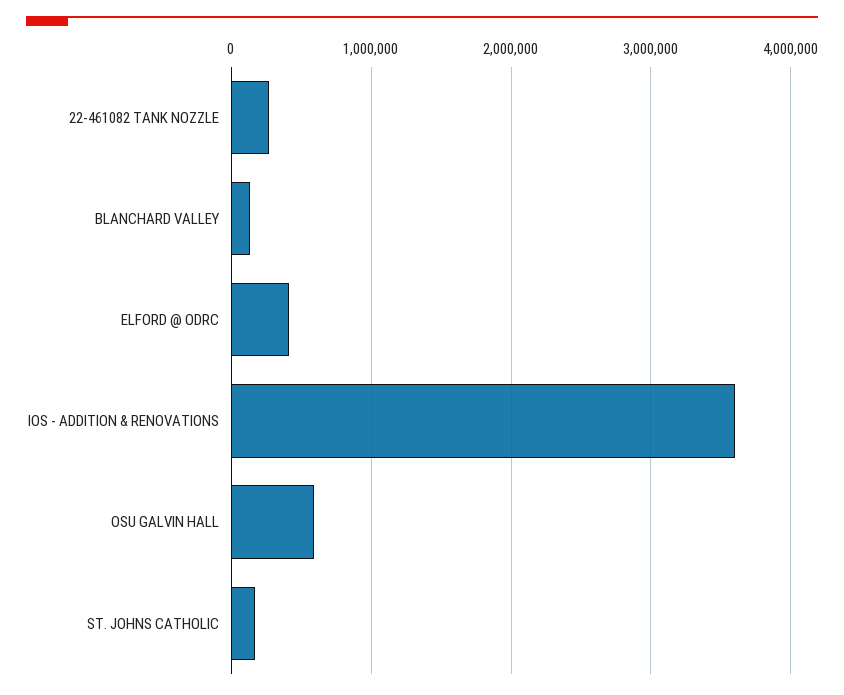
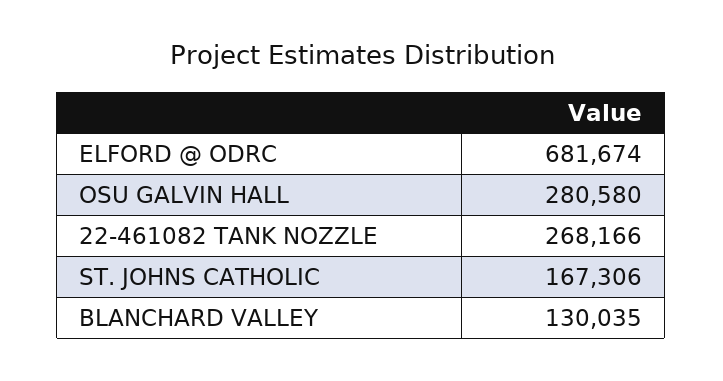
ELFORD @ ODRC: 400000 -> 681674
IOS - ADDITION & RENOVATIONS: 3600000 -> none
OSU GALVIN HALL: 600000 -> 280580

